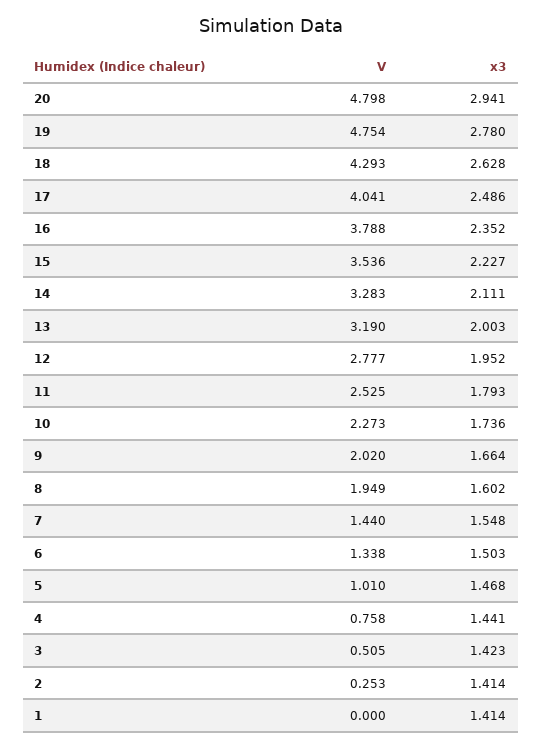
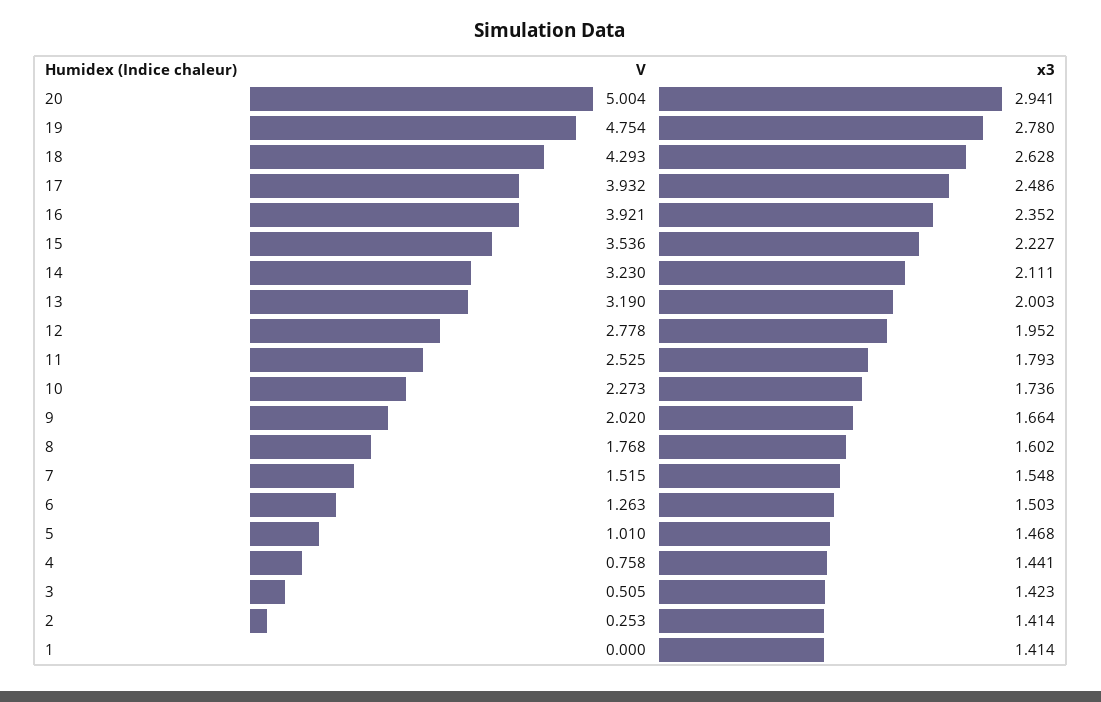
V, 20: 4.798 -> 5.004
V, 17: 4.041 -> 3.932
V, 16: 3.788 -> 3.921
V, 14: 3.283 -> 3.23
V, 12: 2.777 -> 2.778
V, 8: 1.949 -> 1.768
V, 7: 1.44 -> 1.515
V, 6: 1.338 -> 1.263

